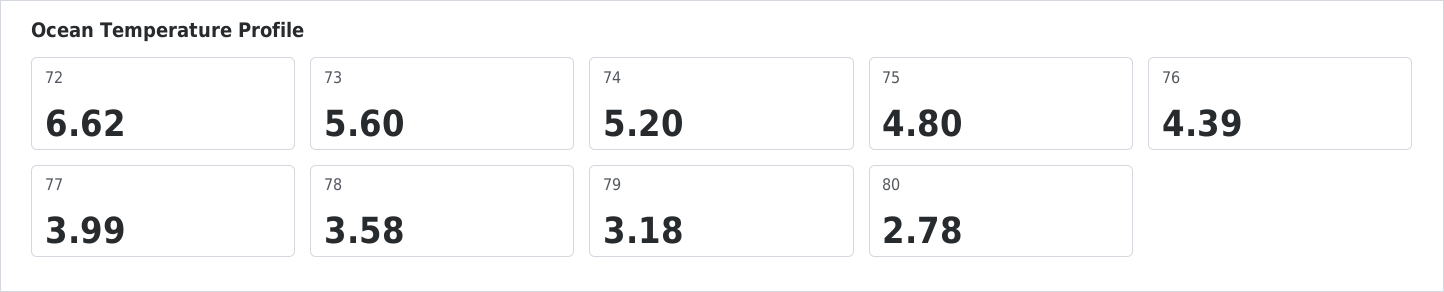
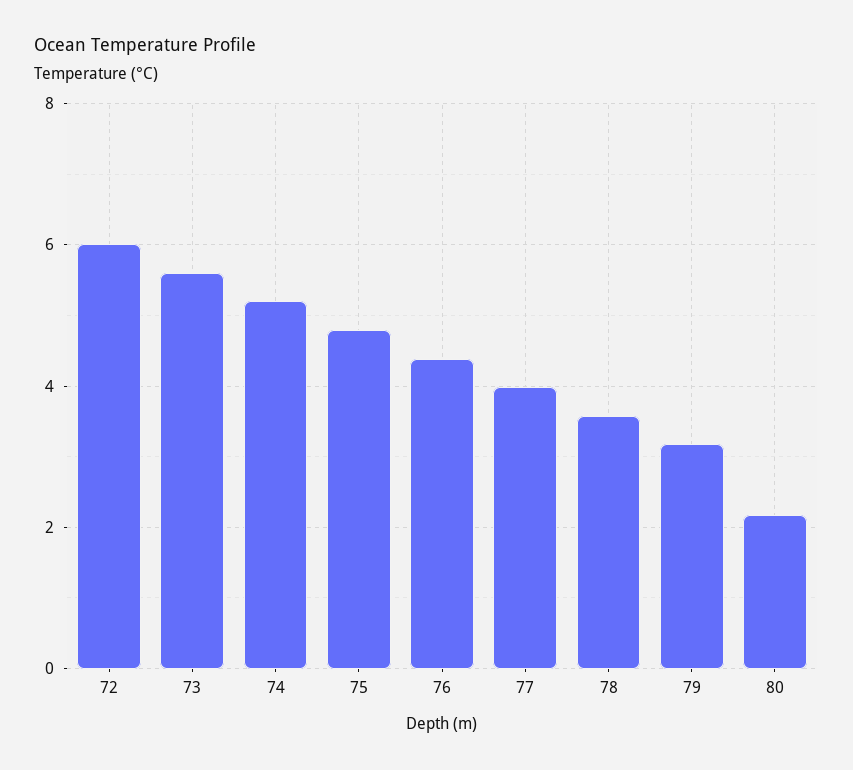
72: 6.62 -> 6
80: 2.78 -> 2.2

